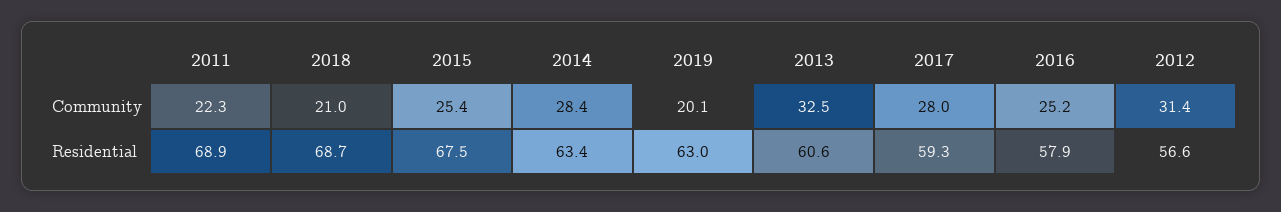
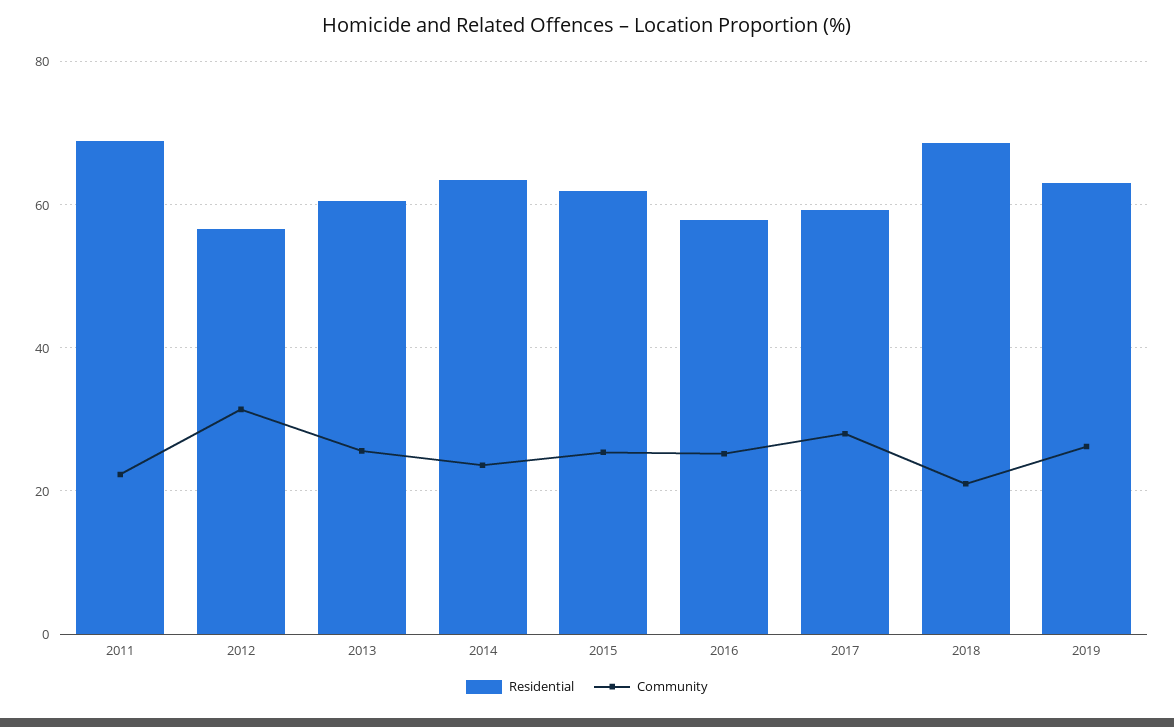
Community, 2014: 28.4 -> 24
Community, 2019: 20.1 -> 26
Community, 2013: 32.5 -> 26
Residential, 2015: 67.5 -> 62

